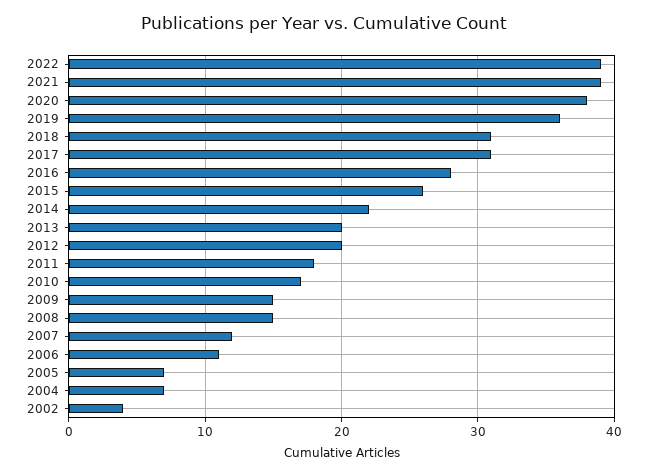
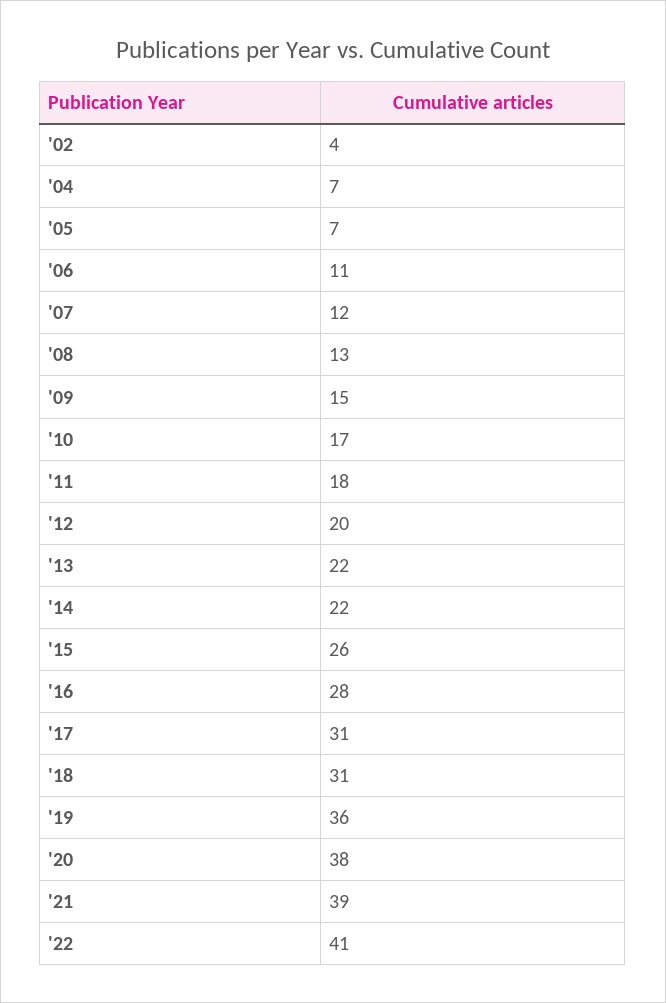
2022: 39 -> 41
2013: 20 -> 22
2008: 15 -> 13

